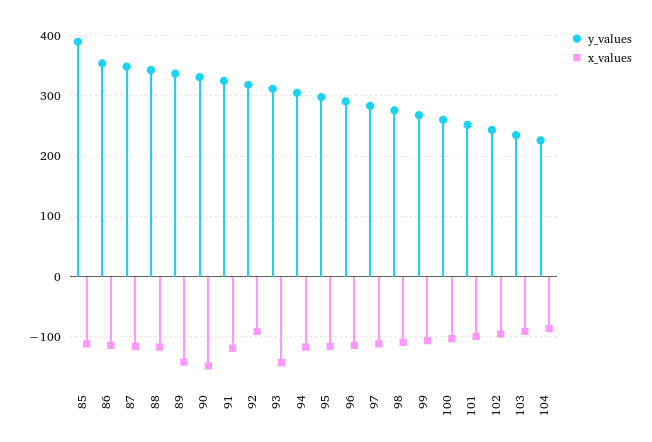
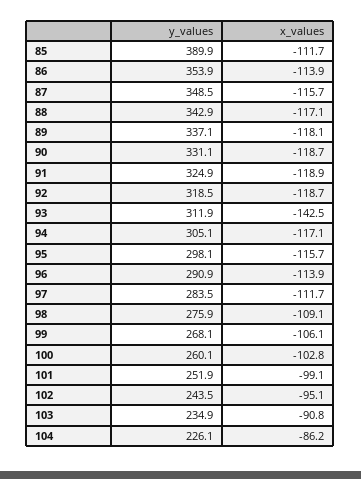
x_values, 89: -140 -> -118.1
x_values, 90: -150 -> -118.7
x_values, 92: -90 -> -118.7

